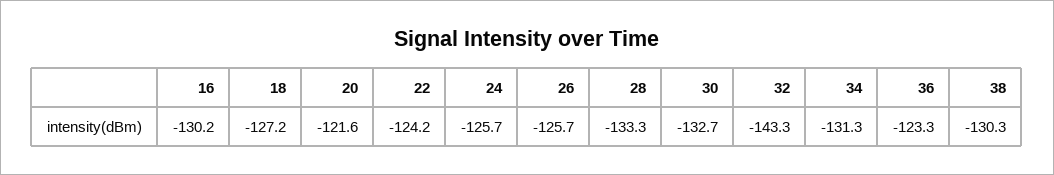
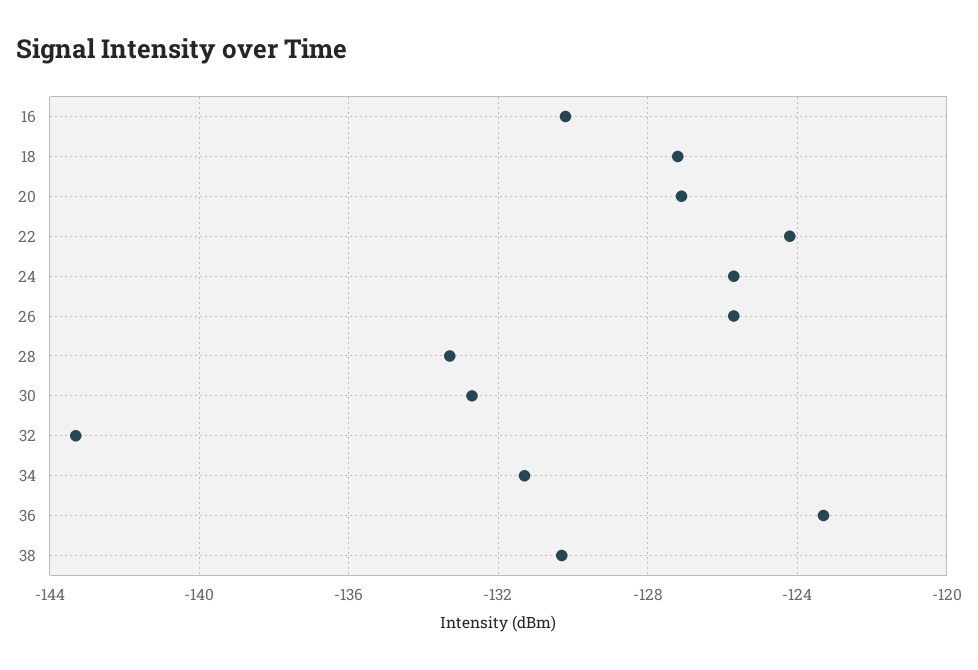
20: -121.6 -> -127

